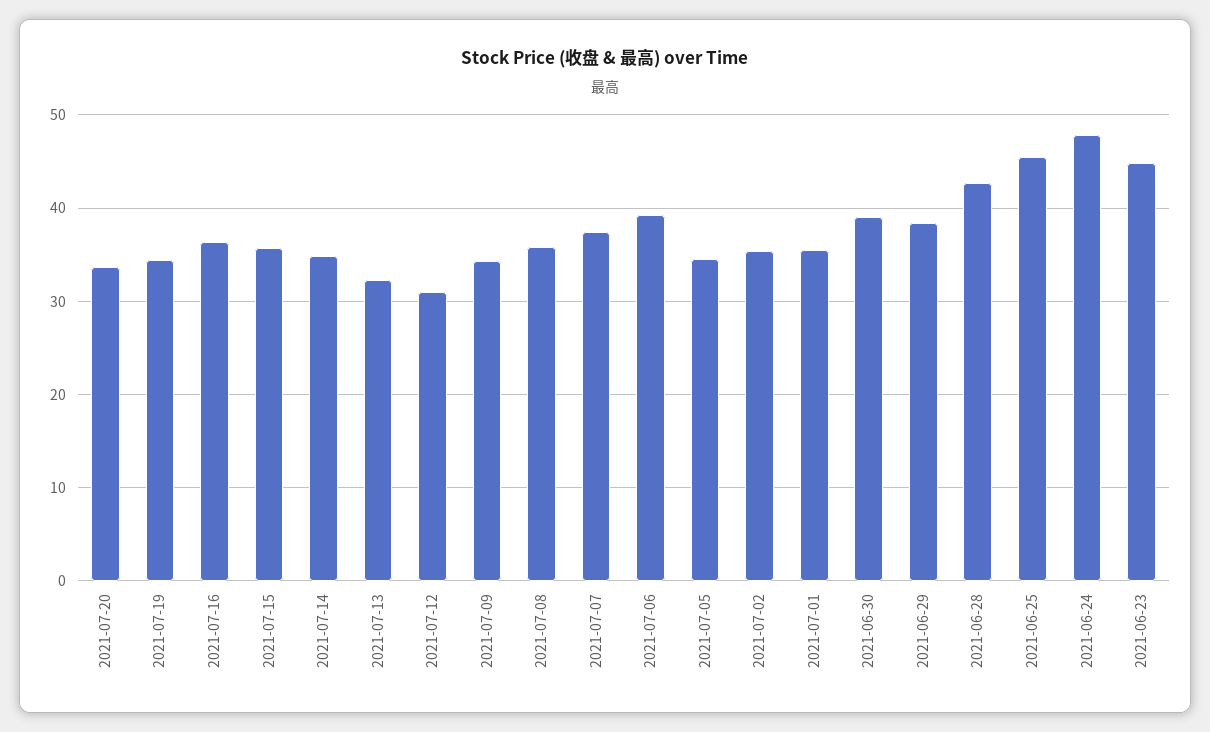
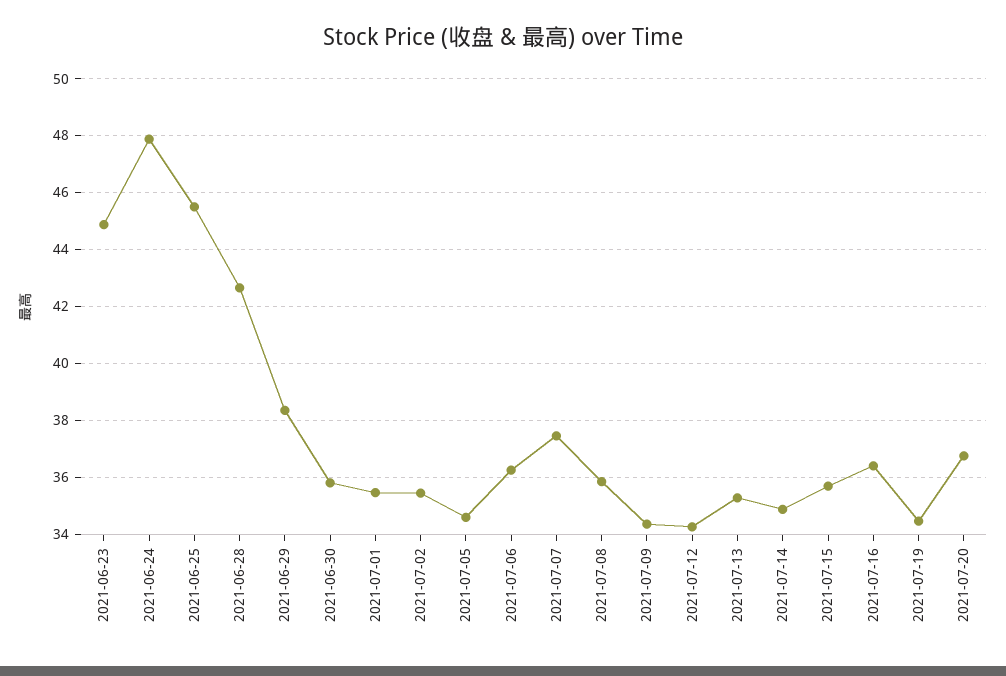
2021-07-20: 34 -> 36.75
2021-07-13: 32 -> 35.25
2021-07-12: 31 -> 34.25
2021-07-06: 39 -> 36.25
2021-06-30: 39 -> 35.75

